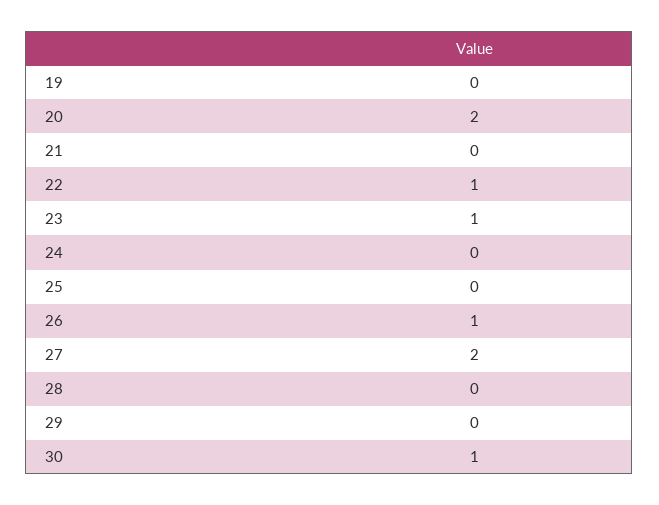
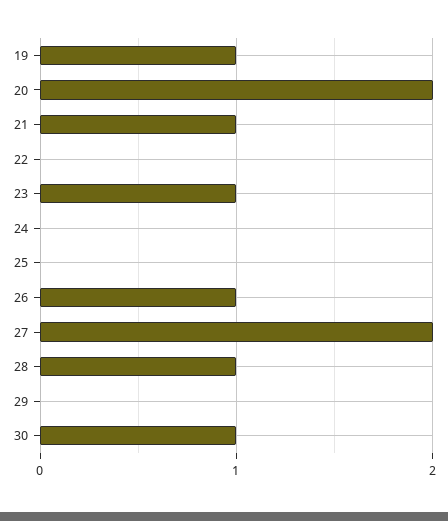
19: 0 -> 1
21: 0 -> 1
22: 1 -> 0
28: 0 -> 1

